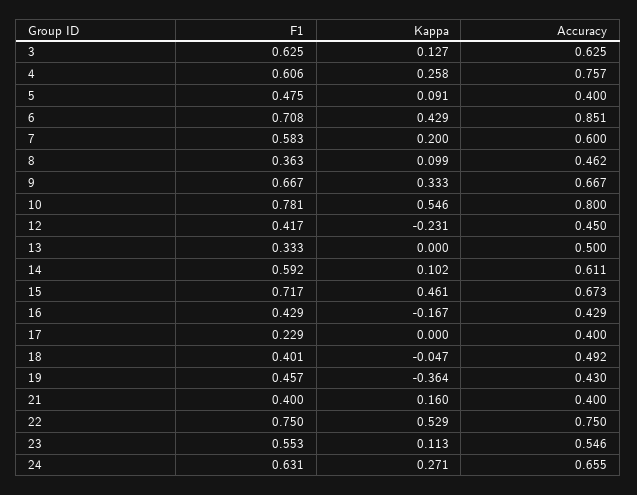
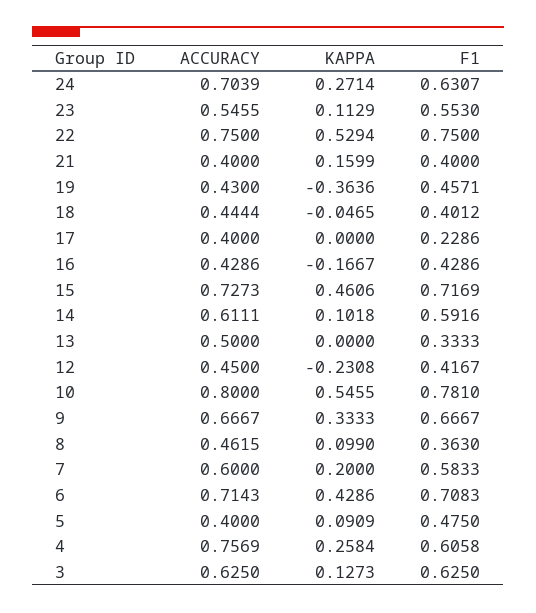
Accuracy, 6: 0.851 -> 0.7143
Accuracy, 15: 0.673 -> 0.7273
Accuracy, 18: 0.492 -> 0.4444
Accuracy, 24: 0.655 -> 0.7039

